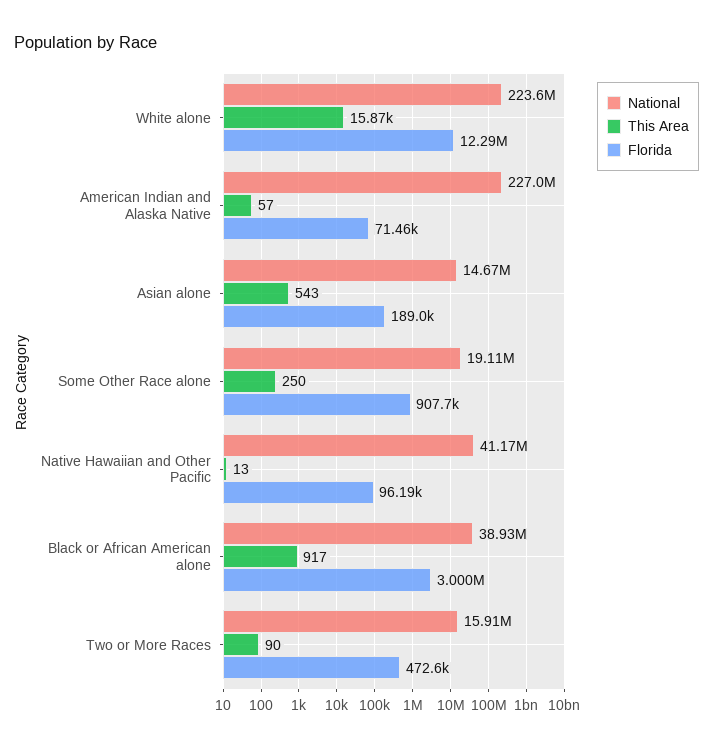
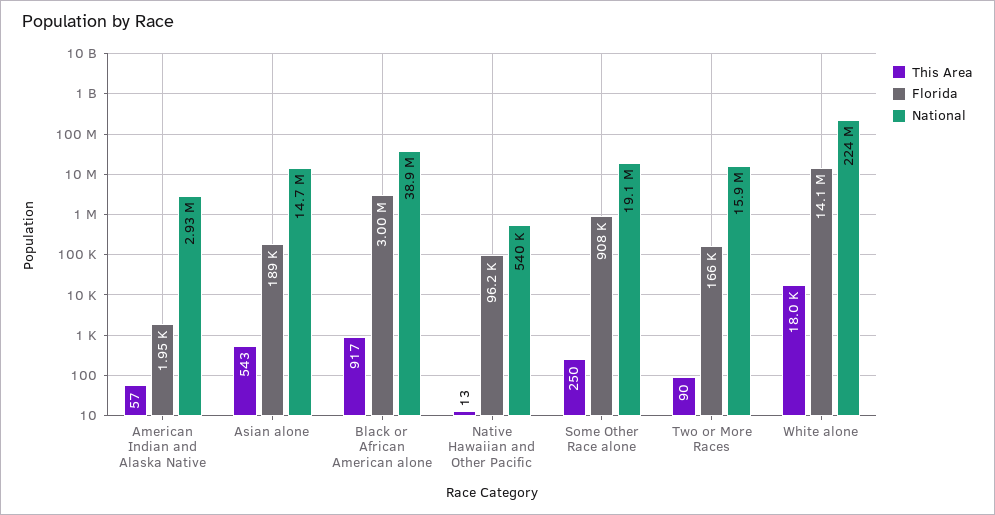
This Area, White alone: 15870 -> 18000
Florida, White alone: 12290000 -> 14100000
National, American Indian and Alaska Native: 227000000 -> 2930000
Florida, American Indian and Alaska Native: 71460 -> 1950
National, Native Hawaiian and Other Pacific: 41170000 -> 540000
Florida, Two or More Races: 472600 -> 166000

